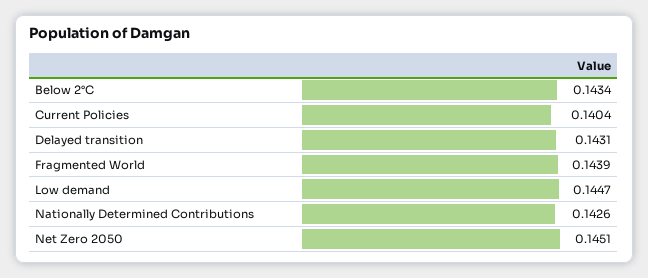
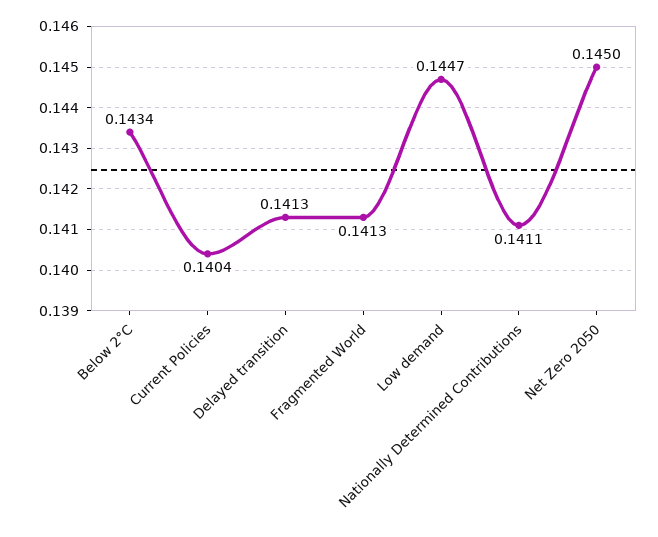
Delayed transition: 0.1431 -> 0.1413
Fragmented World: 0.1439 -> 0.1413
Nationally Determined Contributions: 0.1426 -> 0.1411
Net Zero 2050: 0.1451 -> 0.145

